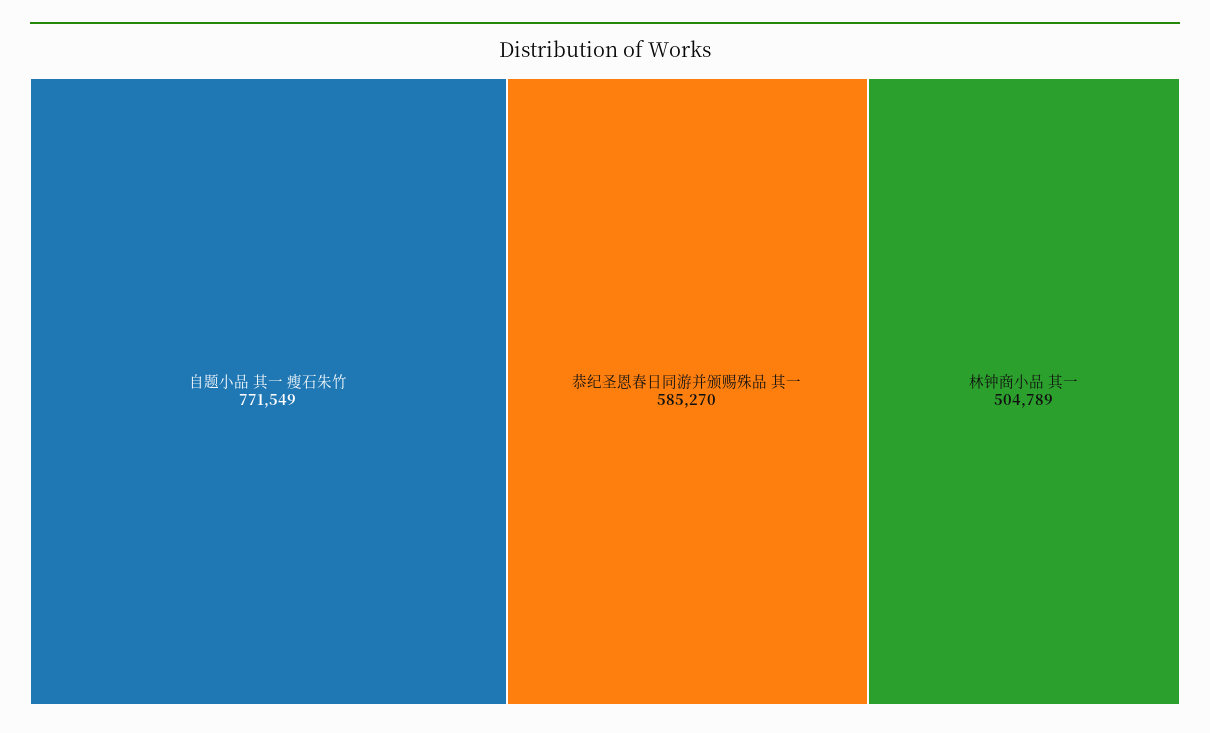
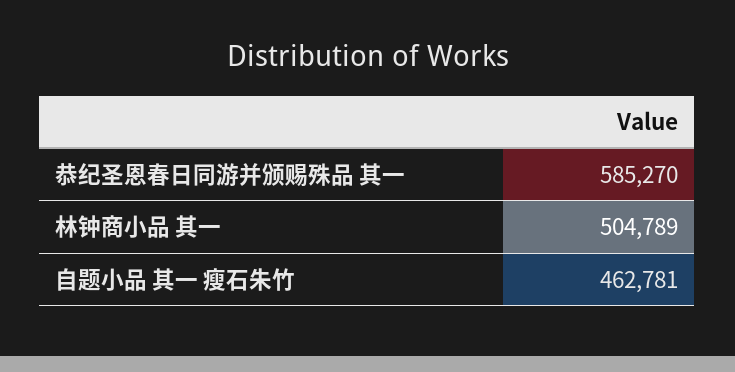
自题小品 其一 瘦石朱竹: 771549 -> 462781

